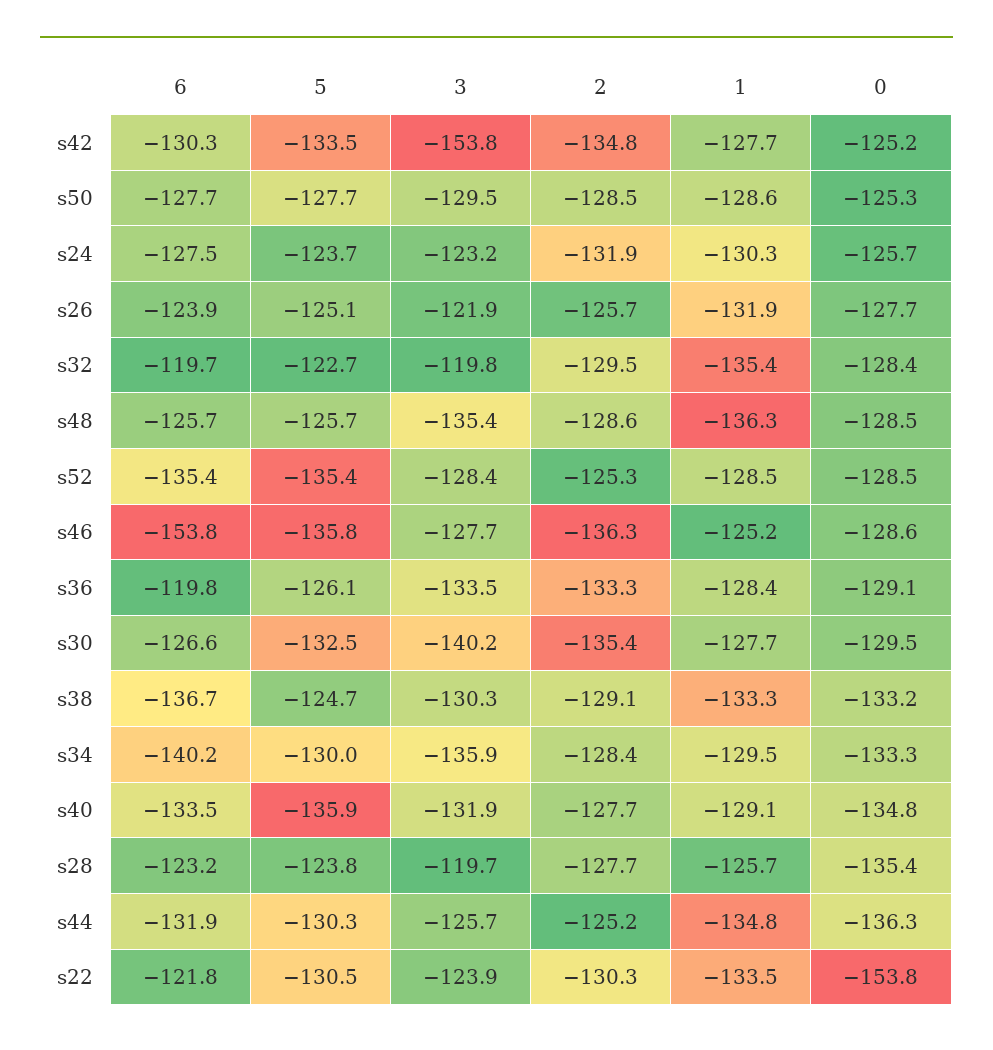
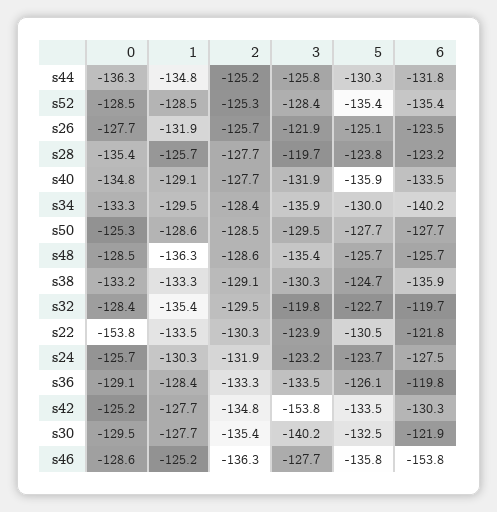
6, s26: -123.9 -> -123.5
6, s30: -126.6 -> -121.9
6, s38: -136.7 -> -135.9
6, s44: -131.9 -> -131.8
3, s44: -125.7 -> -125.8

